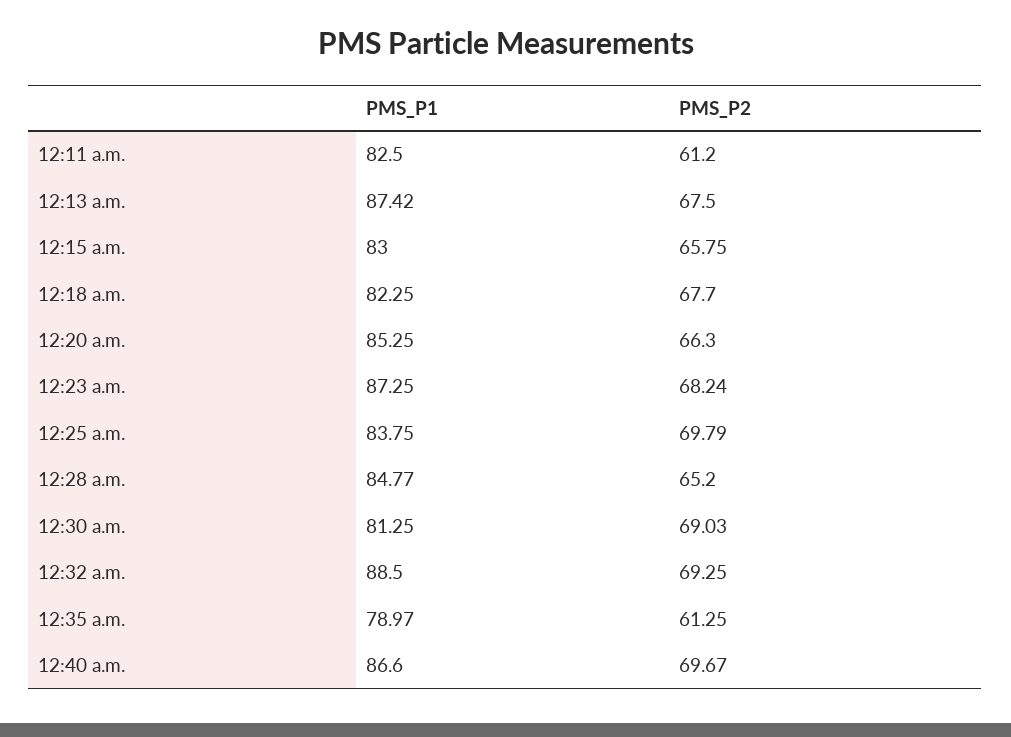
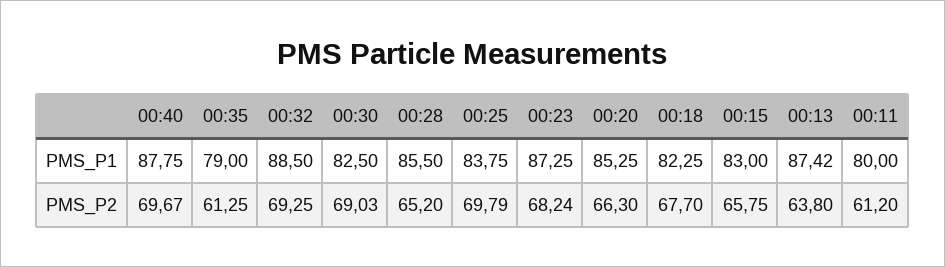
PMS_P1, 12:11 a.m.: 82.5 -> 80
PMS_P2, 12:13 a.m.: 67.5 -> 63.8
PMS_P1, 12:28 a.m.: 84.77 -> 85.5
PMS_P1, 12:30 a.m.: 81.25 -> 82.5
PMS_P1, 12:35 a.m.: 78.97 -> 79
PMS_P1, 12:40 a.m.: 86.6 -> 87.75

